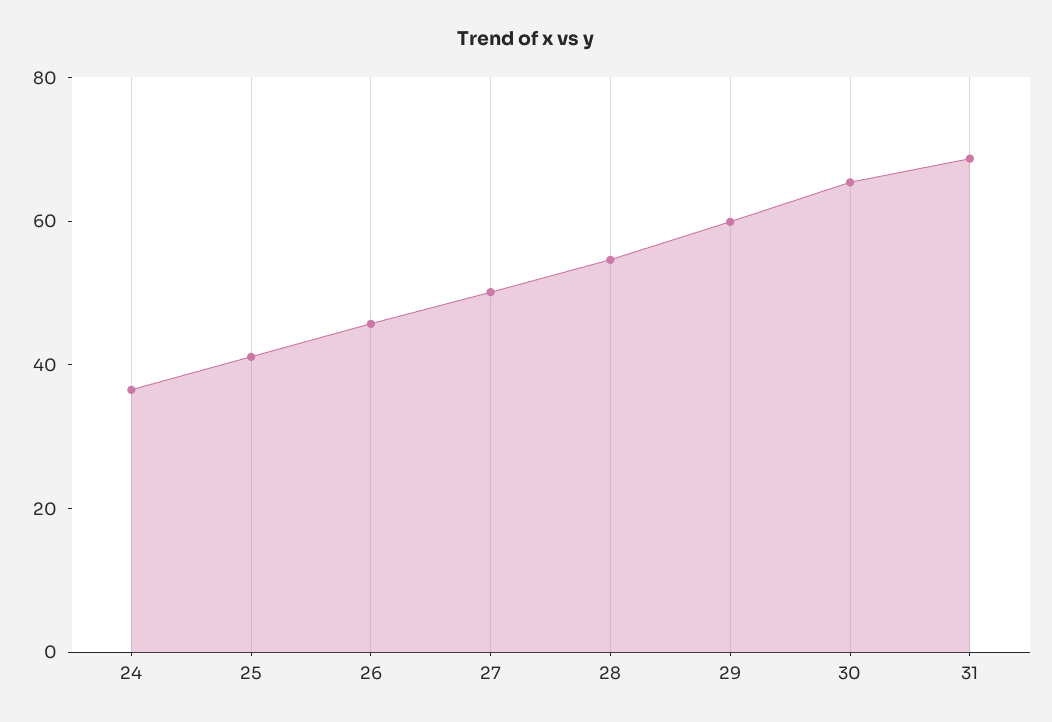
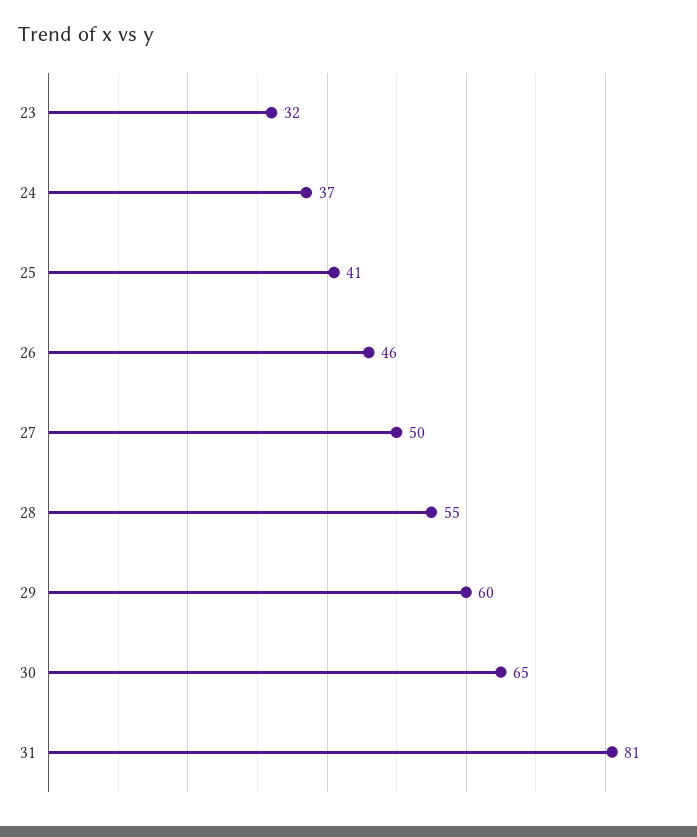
31: 70 -> 81
23: none -> 32

